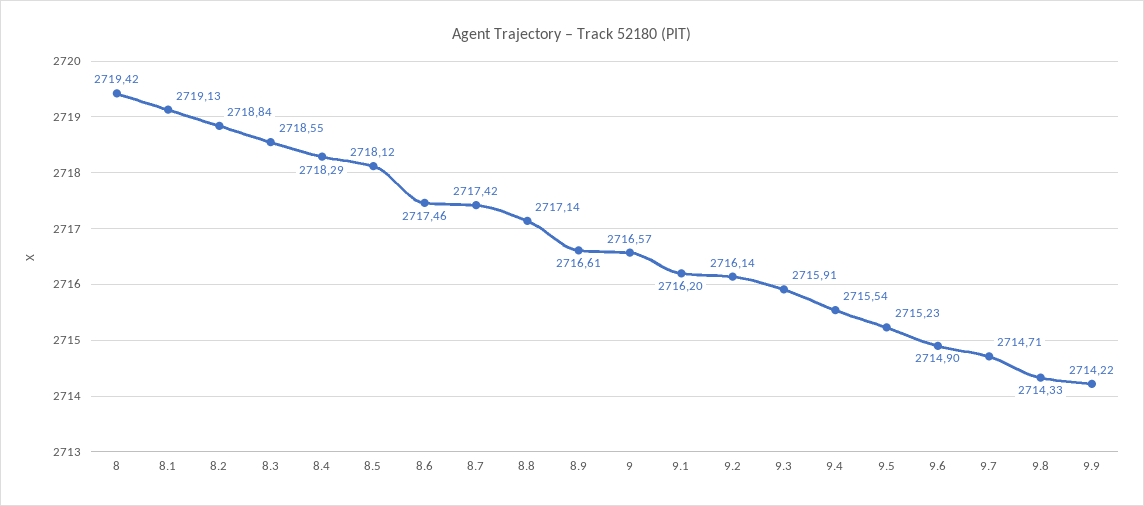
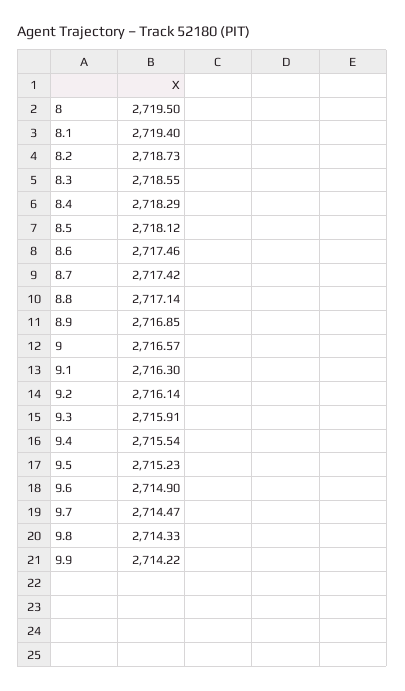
8: 2719.42 -> 2719.5
8.1: 2719.13 -> 2719.4
8.2: 2718.84 -> 2718.73
8.9: 2716.61 -> 2716.85
9.1: 2716.2 -> 2716.3
9.7: 2714.71 -> 2714.47

